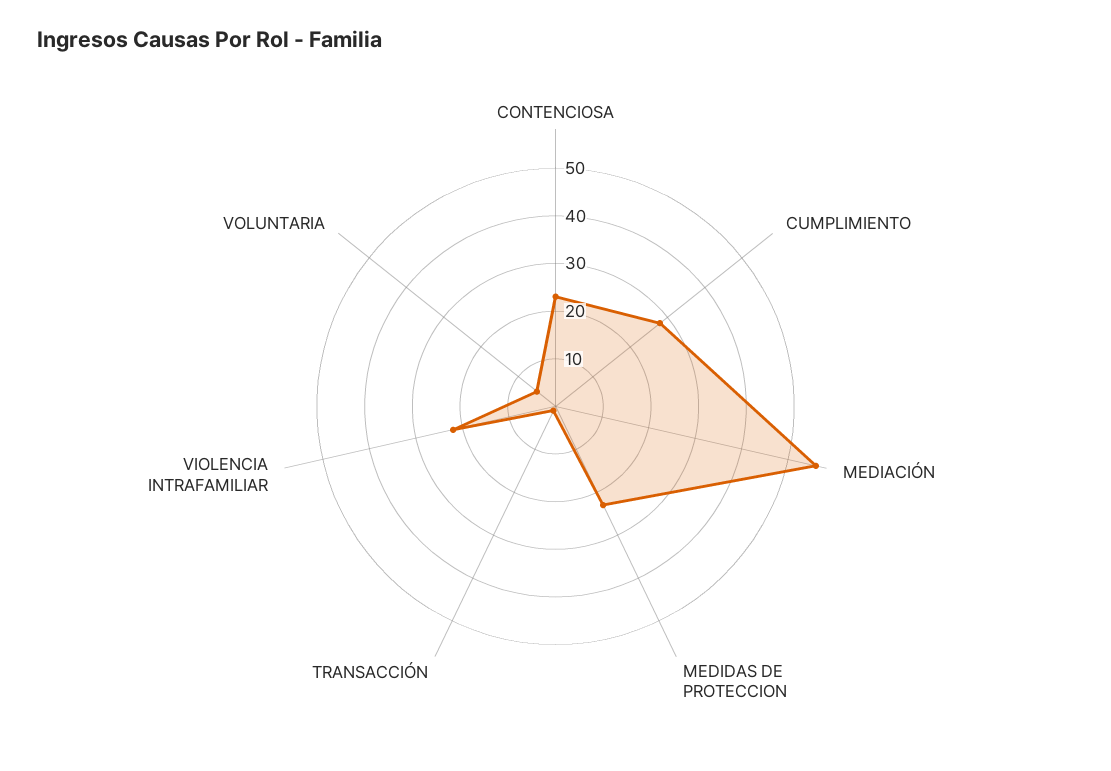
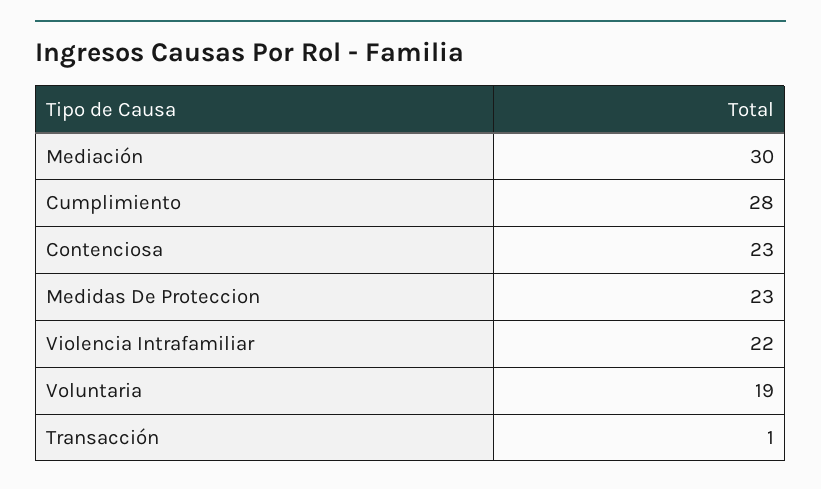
MEDIACIÓN: 55 -> 30
VOLUNTARIA: 5 -> 19

